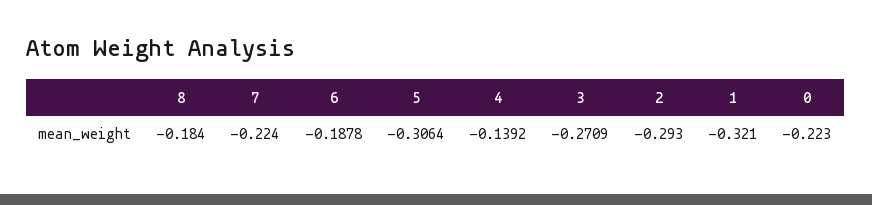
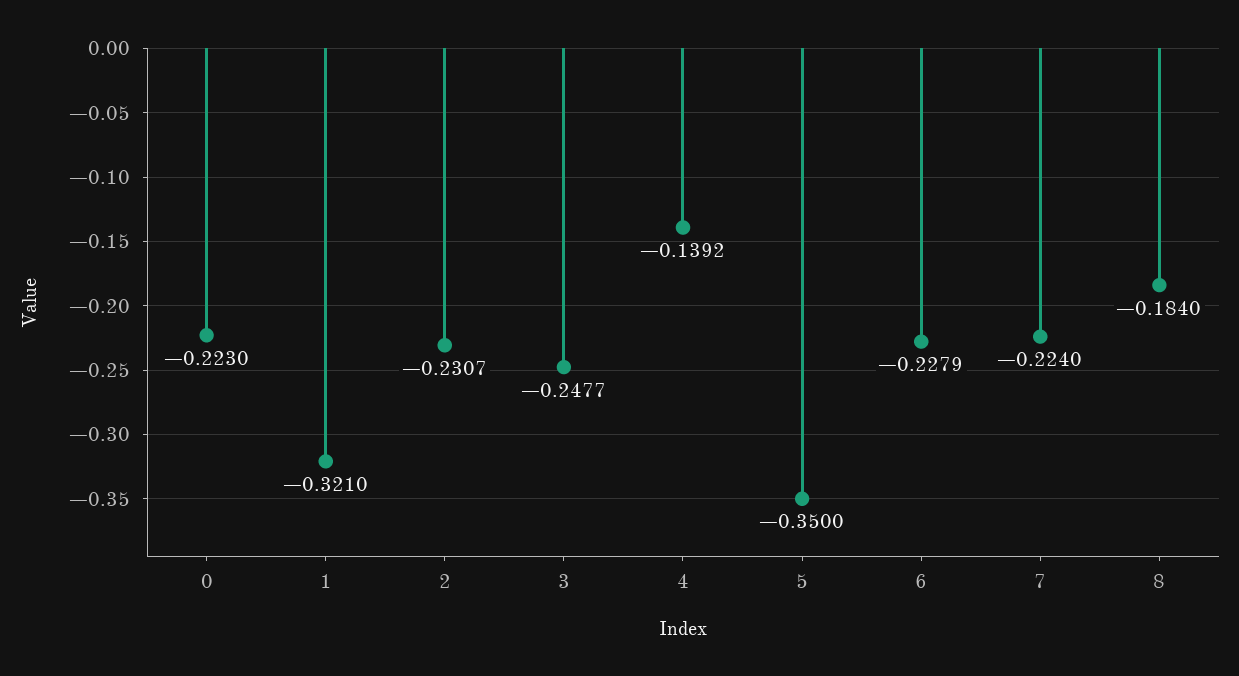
6: -0.1878 -> -0.2279
5: -0.3064 -> -0.35
3: -0.2709 -> -0.2477
2: -0.293 -> -0.2307

